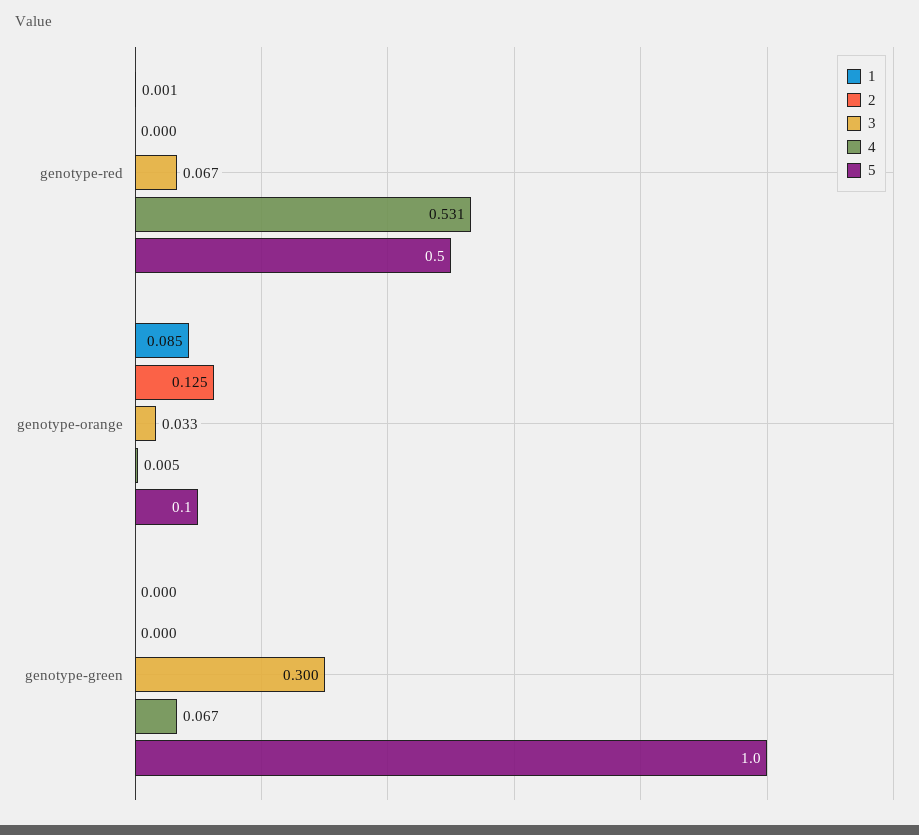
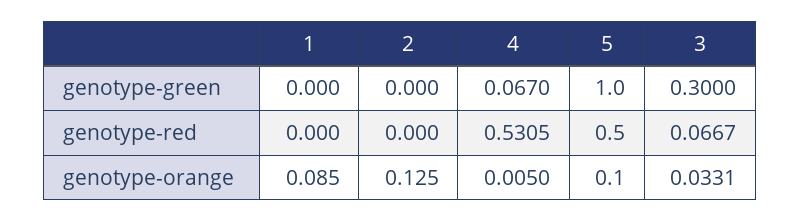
1, genotype-red: 0.001 -> 0

